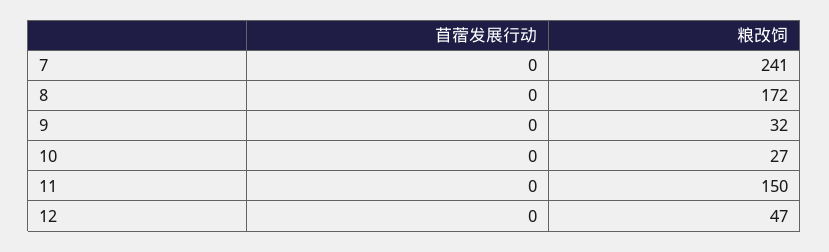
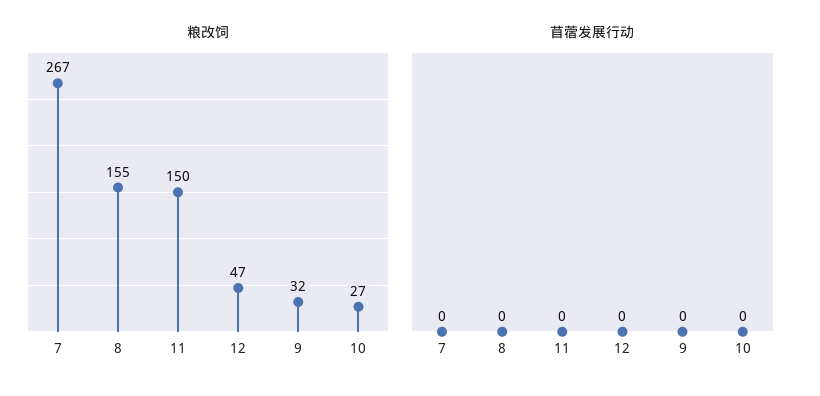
粮改饲, 7: 241 -> 267
粮改饲, 8: 172 -> 155

